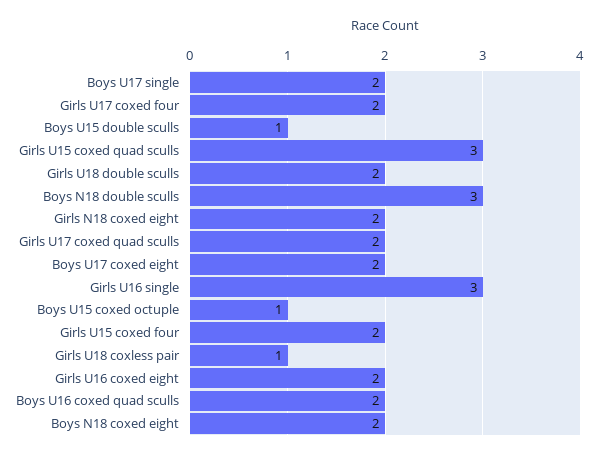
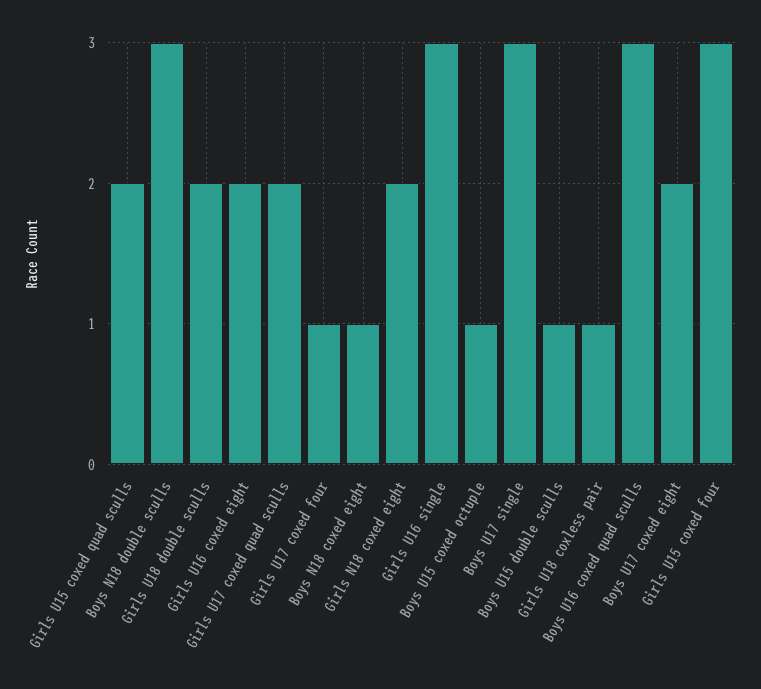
Boys U17 single: 2 -> 3
Girls U17 coxed four: 2 -> 1
Girls U15 coxed quad sculls: 3 -> 2
Girls U15 coxed four: 2 -> 3
Boys U16 coxed quad sculls: 2 -> 3
Boys N18 coxed eight: 2 -> 1

